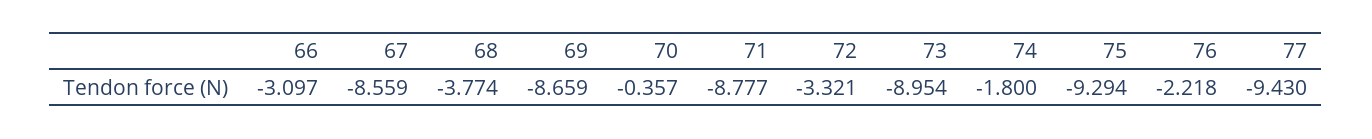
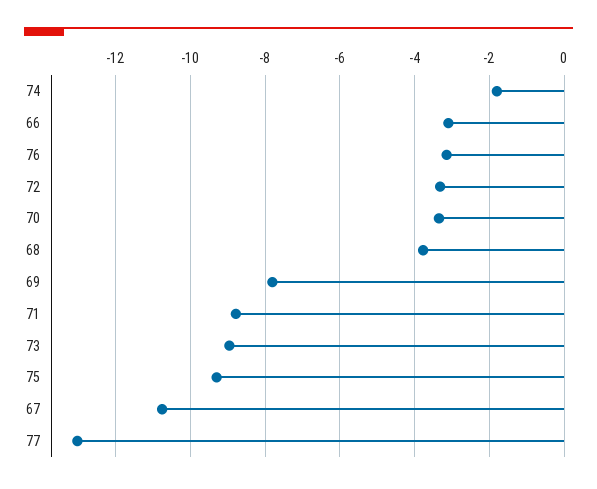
67: -8.559 -> -10.8
69: -8.659 -> -7.8
70: -0.357 -> -3.4
76: -2.218 -> -3.2
77: -9.43 -> -13

